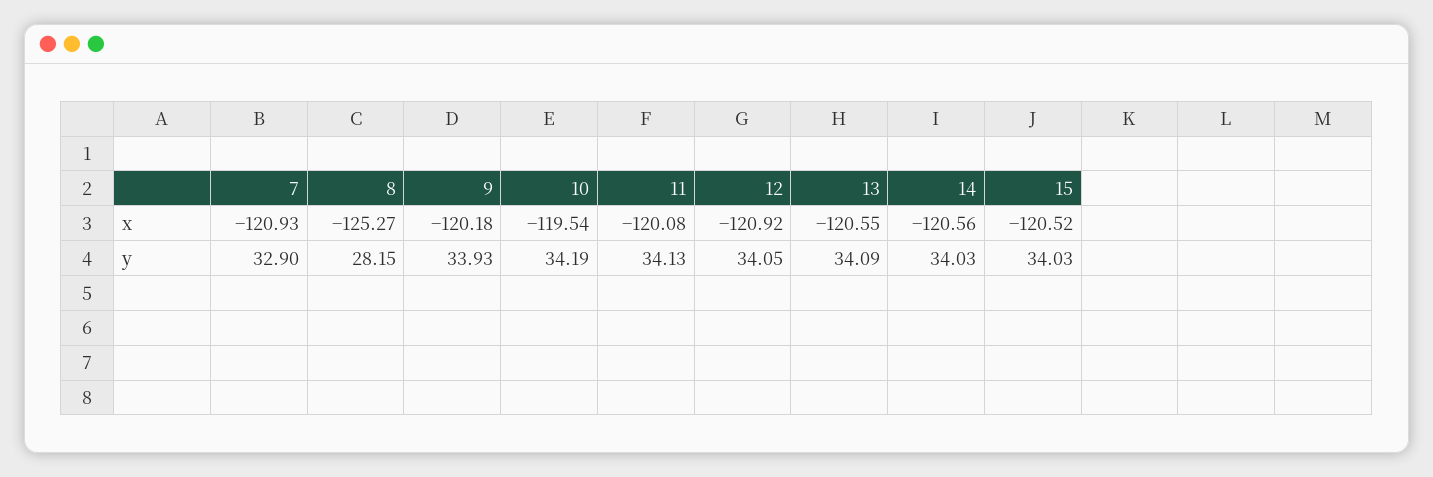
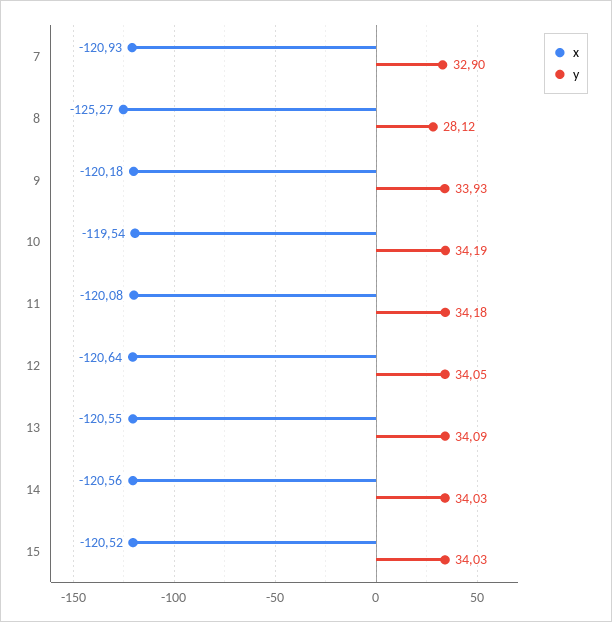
x, 12: -120.92 -> -120.64
y, 8: 28.15 -> 28.12
y, 11: 34.13 -> 34.18

